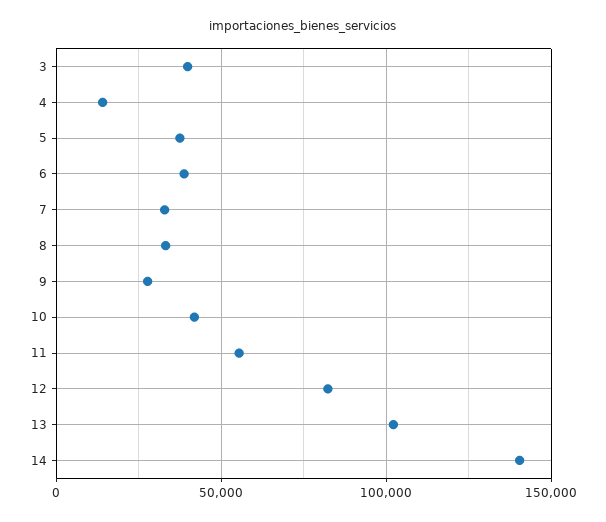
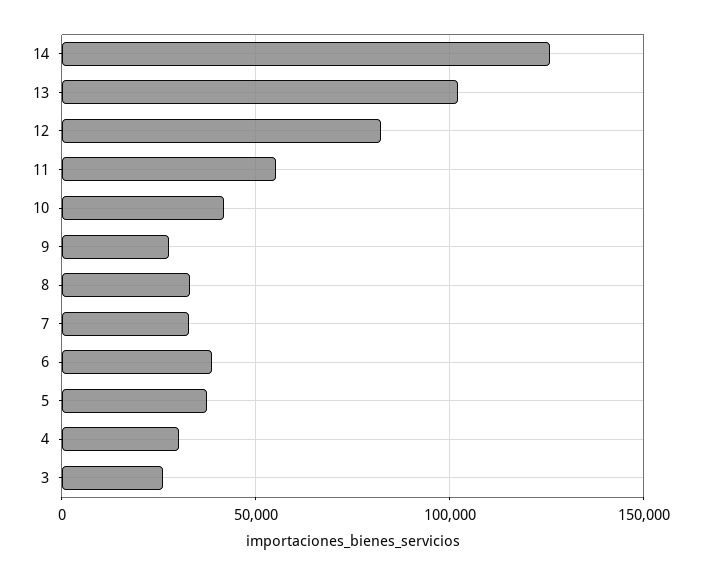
3: 40000 -> 25000
4: 15000 -> 30000
14: 140000 -> 125000

